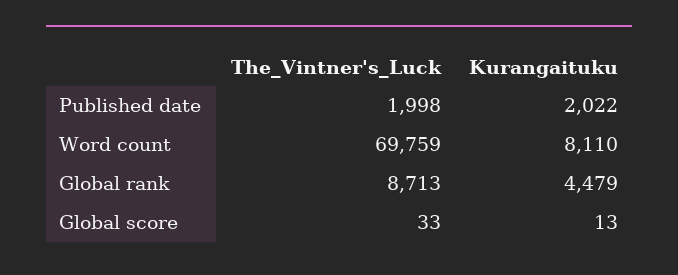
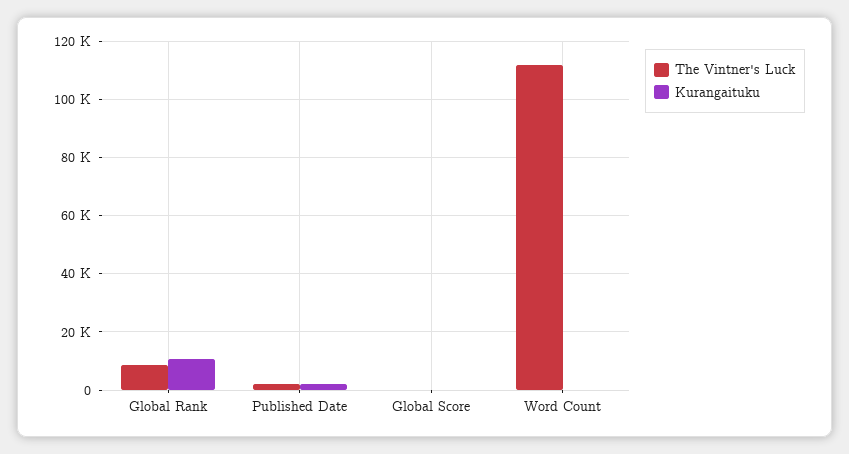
The_Vintner's_Luck, Word count: 69759 -> 112500
Kurangaituku, Word count: 8110 -> 0
Kurangaituku, Global rank: 4479 -> 10000

